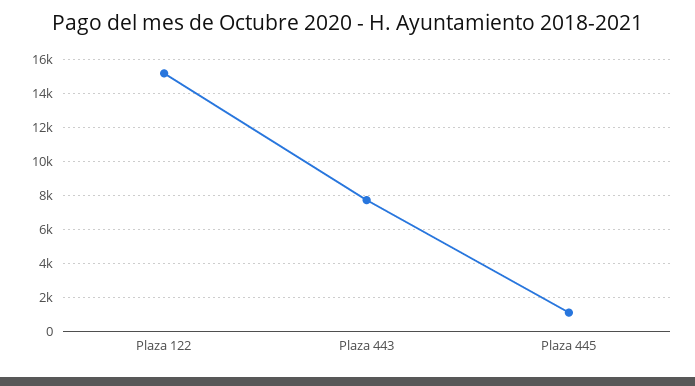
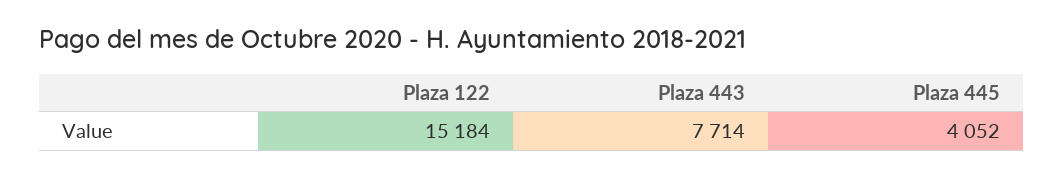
Plaza 445: 1000 -> 4052

